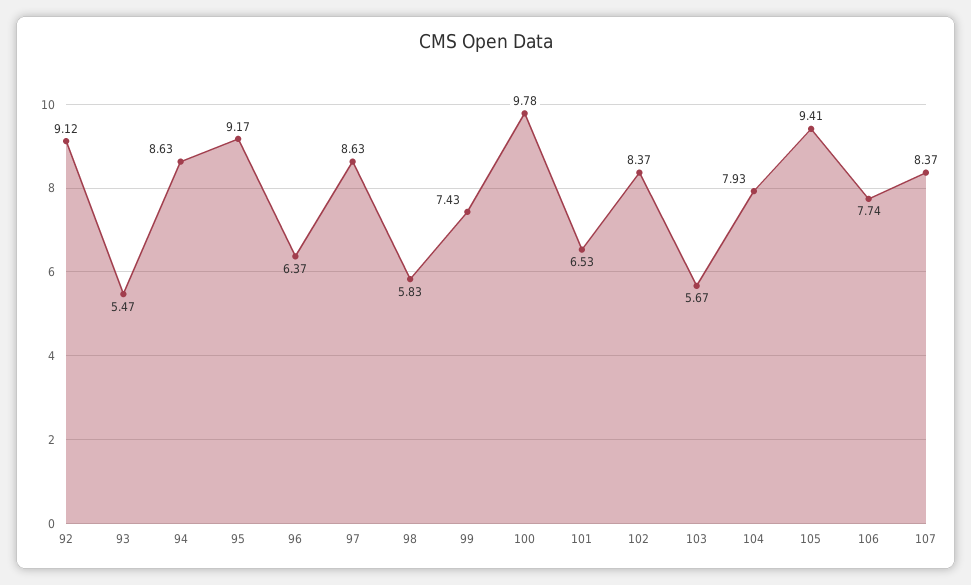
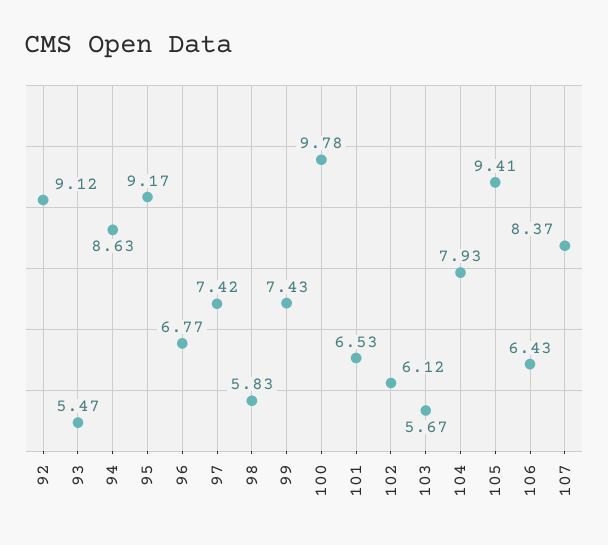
96: 6.37 -> 6.77
97: 8.63 -> 7.42
102: 8.37 -> 6.12
106: 7.74 -> 6.43

